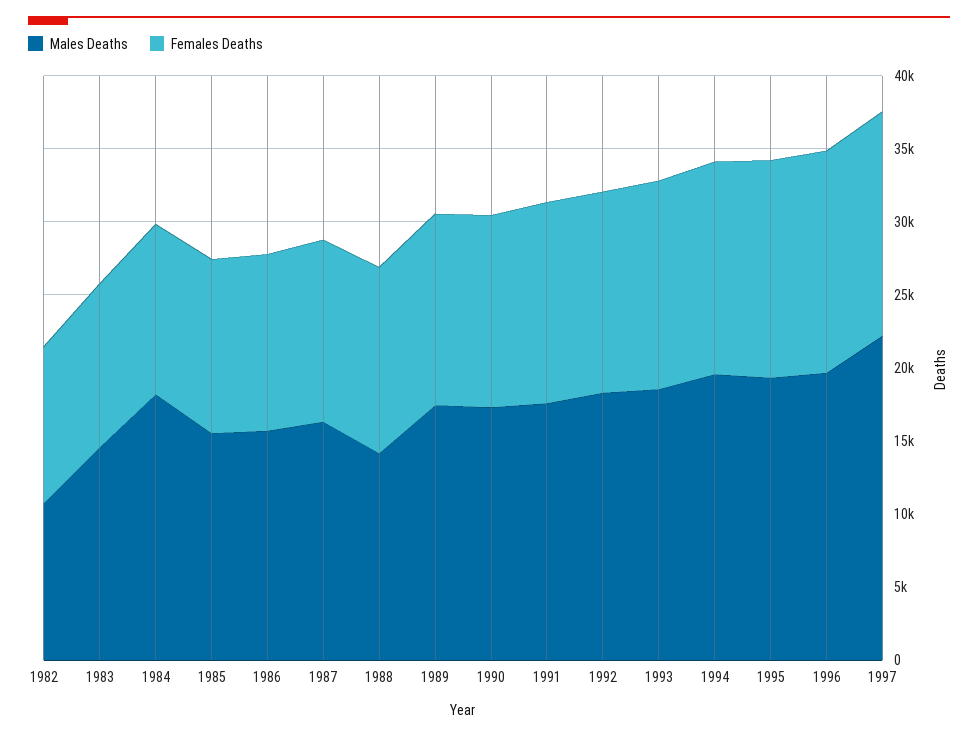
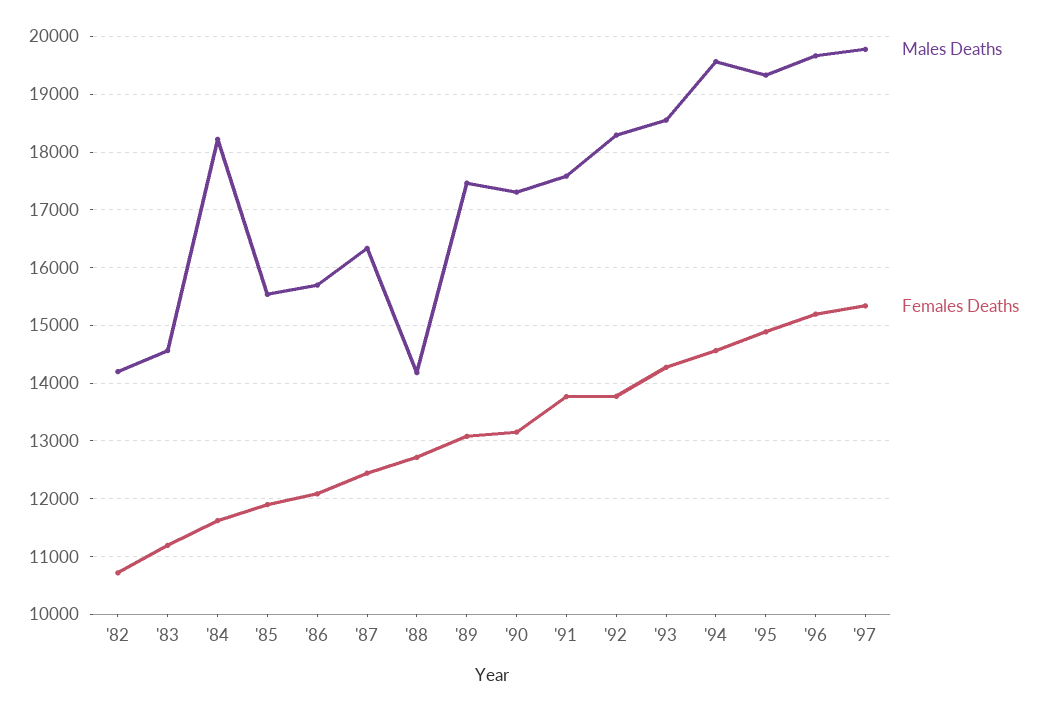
Males Deaths, 1982: 11000 -> 14200
Males Deaths, 1997: 22000 -> 19800

